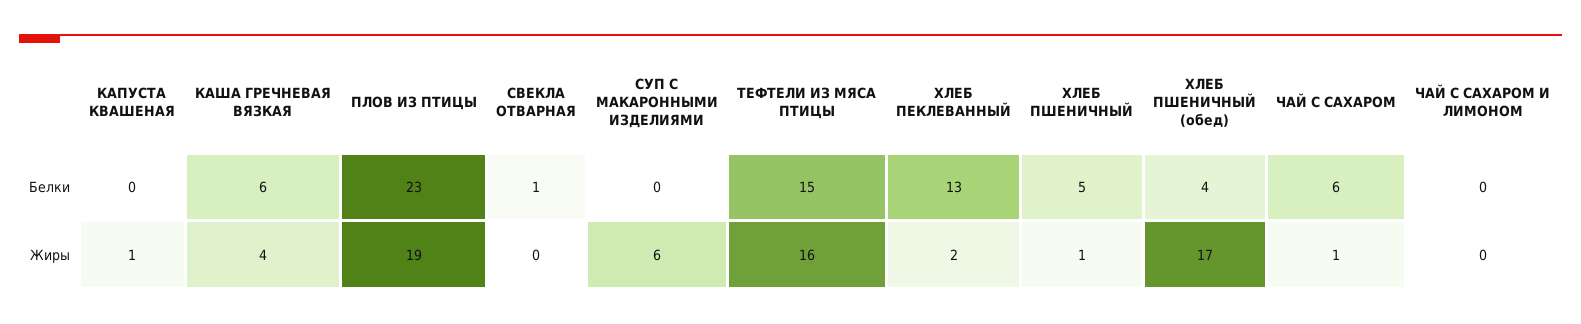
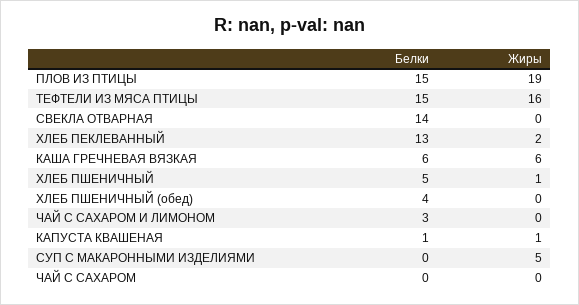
КАПУСТА КВАШЕНАЯ, Белки: 0 -> 1
ПЛОВ ИЗ ПТИЦЫ, Белки: 23 -> 15
СВЕКЛА ОТВАРНАЯ, Белки: 1 -> 14
ЧАЙ С САХАРОМ, Белки: 6 -> 0
ЧАЙ С САХАРОМ И ЛИМОНОМ, Белки: 0 -> 3
КАША ГРЕЧНЕВАЯ ВЯЗКАЯ, Жиры: 4 -> 6
СУП С МАКАРОННЫМИ ИЗДЕЛИЯМИ, Жиры: 6 -> 5
ХЛЕБ ПШЕНИЧНЫЙ (обед), Жиры: 17 -> 0
ЧАЙ С САХАРОМ, Жиры: 1 -> 0

